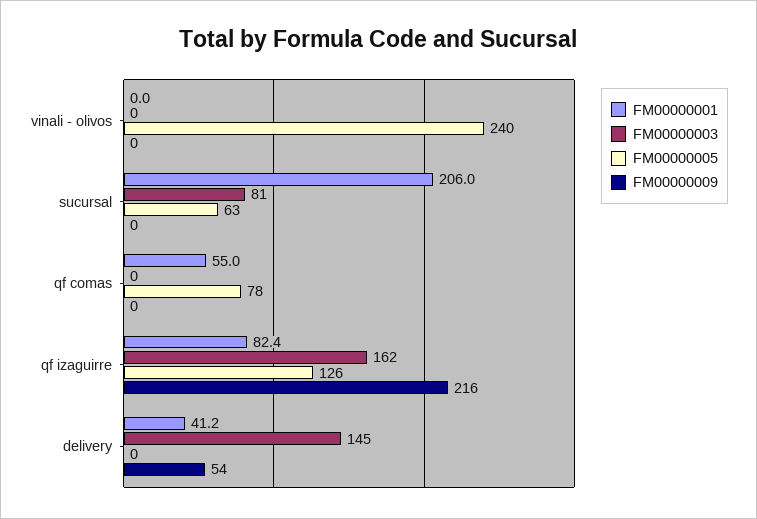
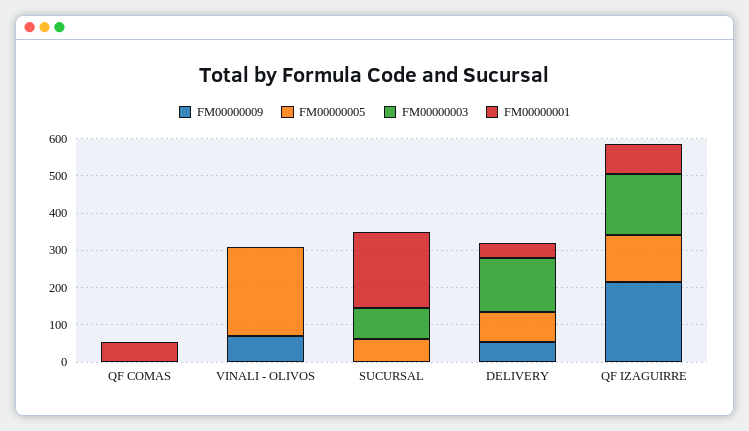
FM00000009, vinali - olivos: 0 -> 75
FM00000005, qf comas: 78 -> 0
FM00000005, delivery: 0 -> 75

